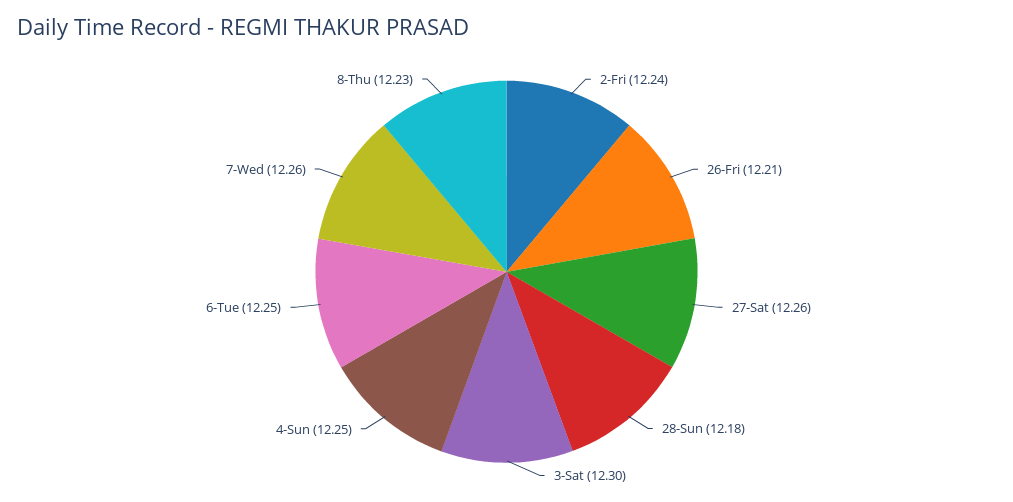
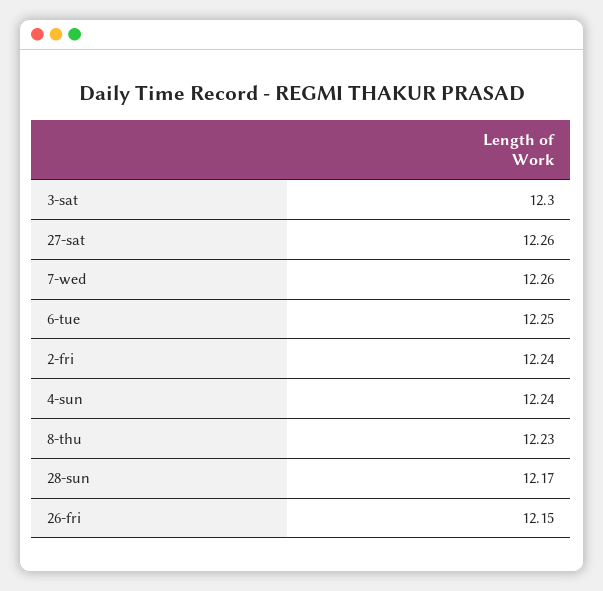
26-Fri: 12.21 -> 12.15
28-Sun: 12.18 -> 12.17
4-Sun: 12.25 -> 12.24

